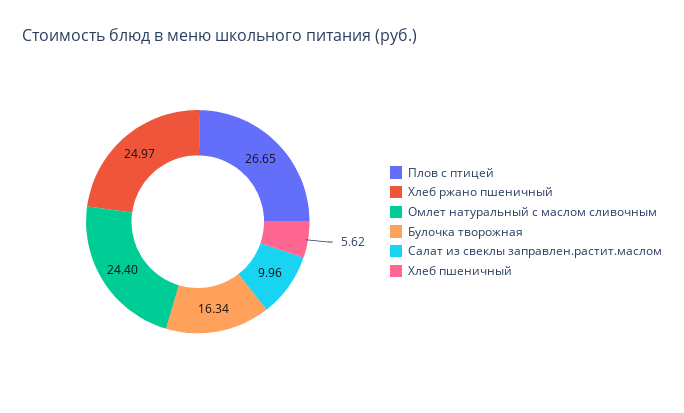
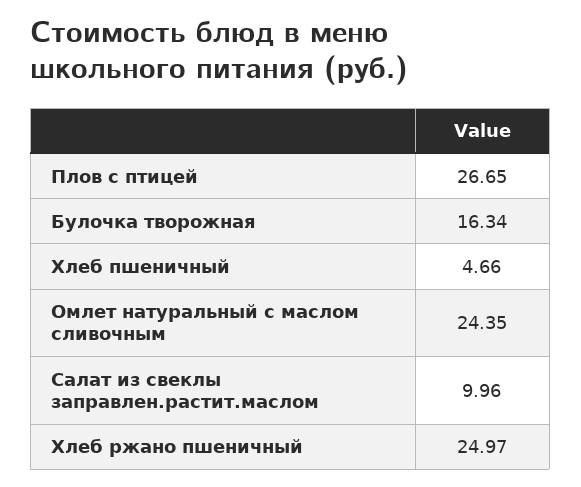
Омлет натуральный с маслом сливочным: 24.4 -> 24.35
Хлеб пшеничный: 5.62 -> 4.66

